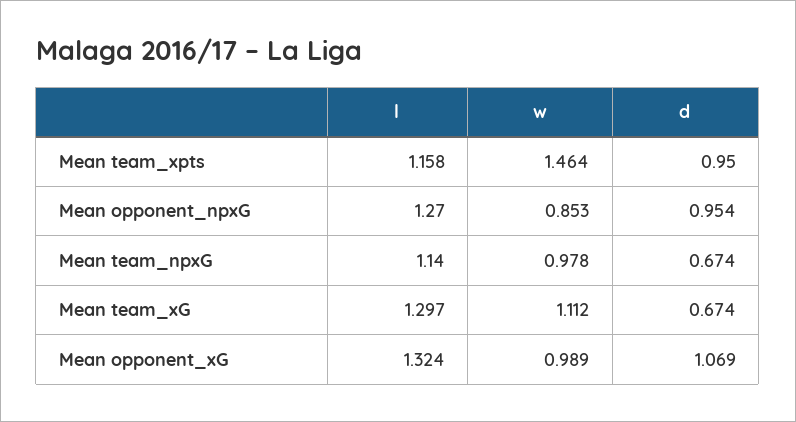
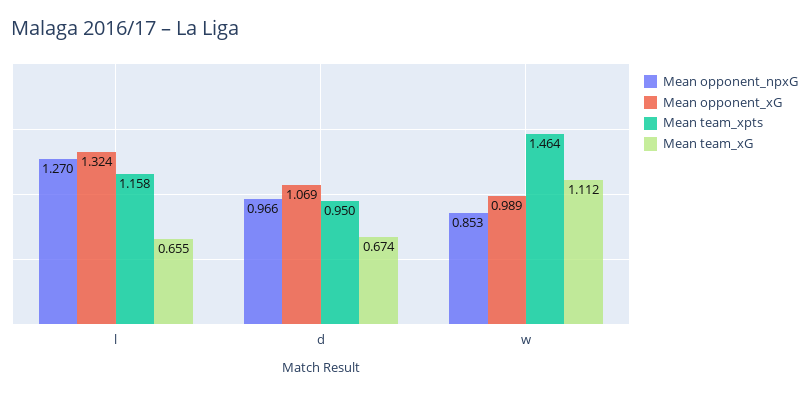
Mean opponent_npxG, d: 0.954 -> 0.966
Mean team_npxG, l: 1.14 -> none
Mean team_npxG, w: 0.978 -> none
Mean team_npxG, d: 0.674 -> none
Mean team_xG, l: 1.297 -> 0.655

